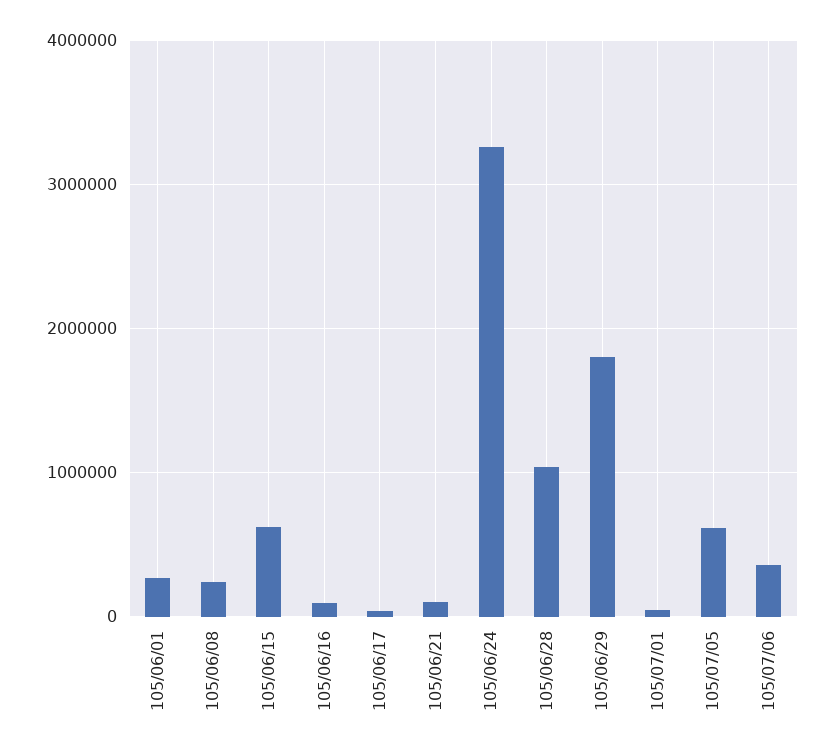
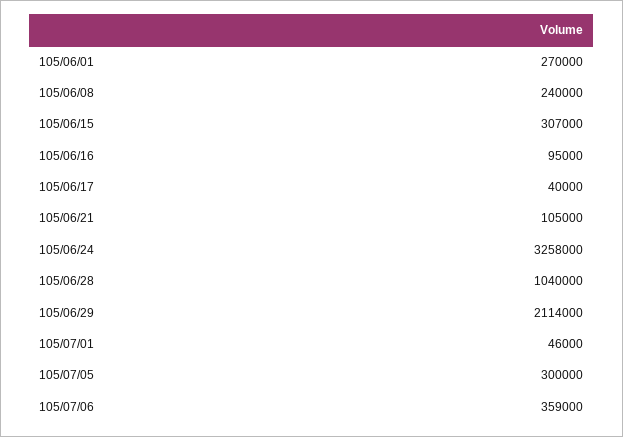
105/06/15: 600000 -> 307000
105/06/29: 1800000 -> 2114000
105/07/05: 600000 -> 300000

